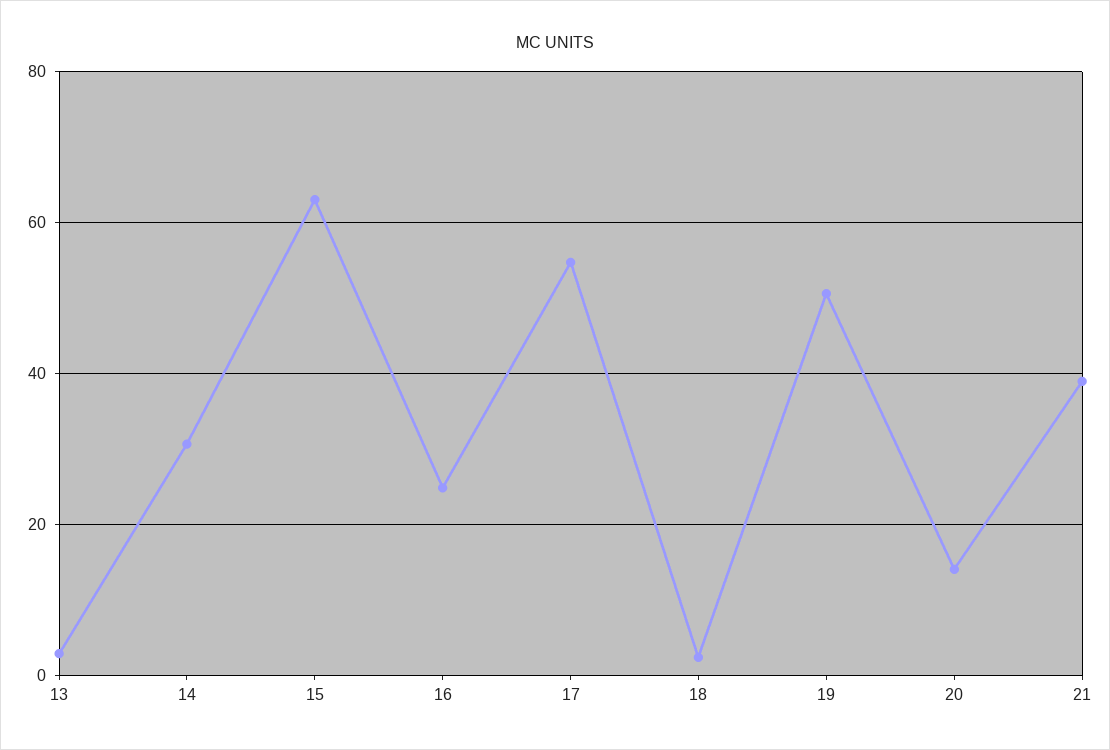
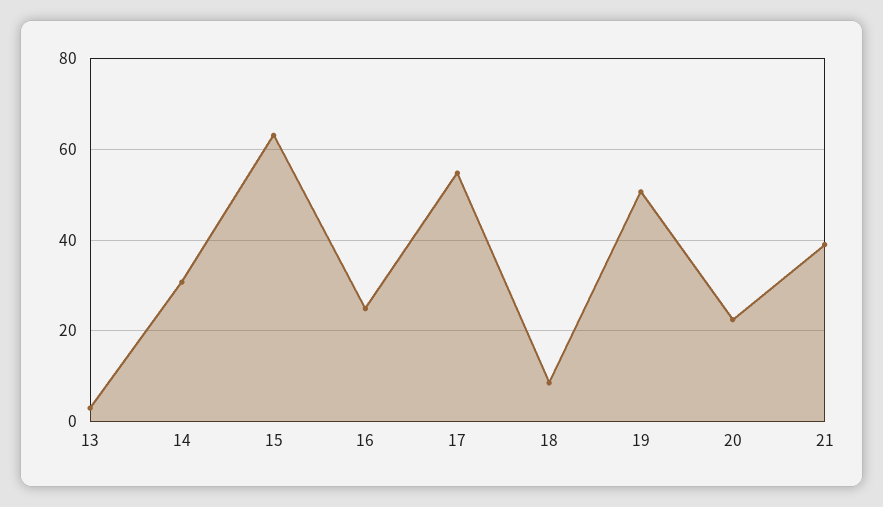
18: 2 -> 8
20: 14 -> 22

